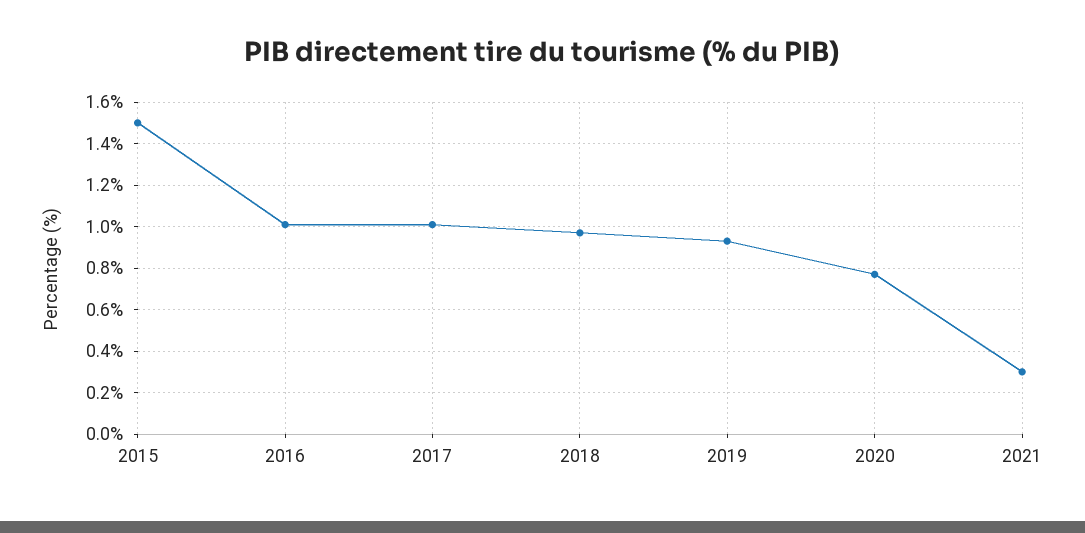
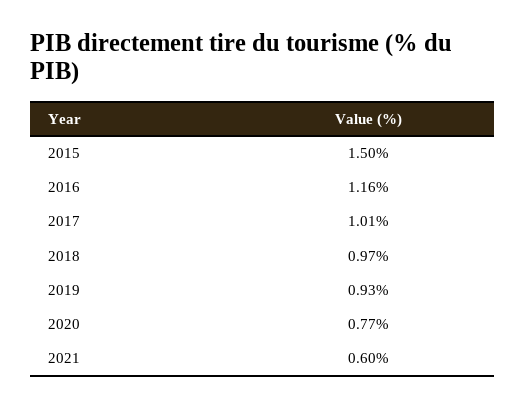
2016: 1 -> 1.16
2021: 0.3 -> 0.6

